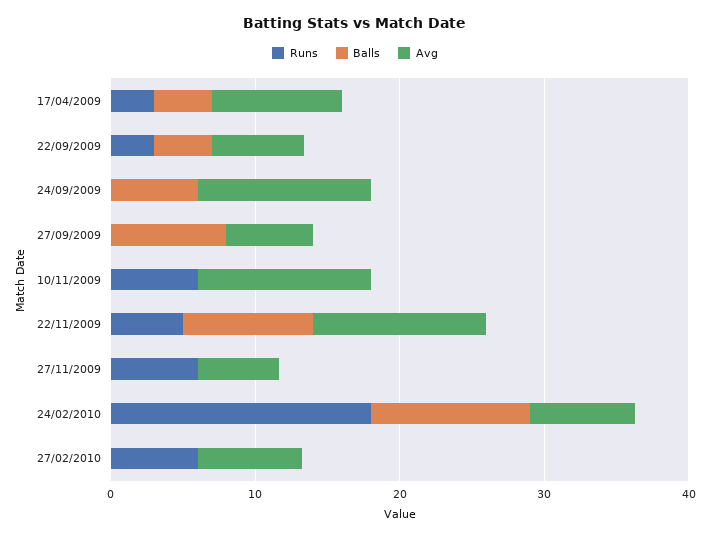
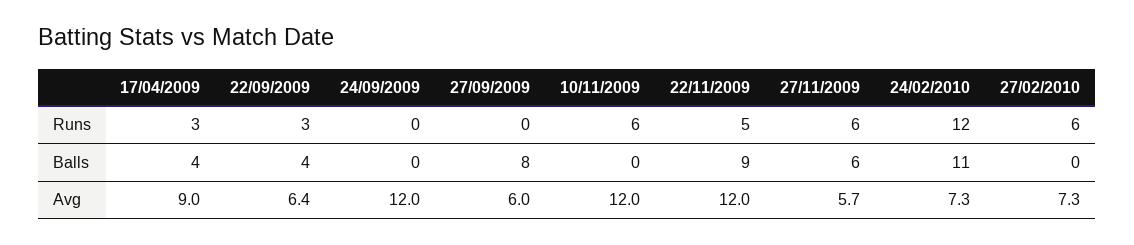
Balls, 24/09/2009: 6 -> 0
Balls, 27/11/2009: 0 -> 6
Runs, 24/02/2010: 18 -> 12

